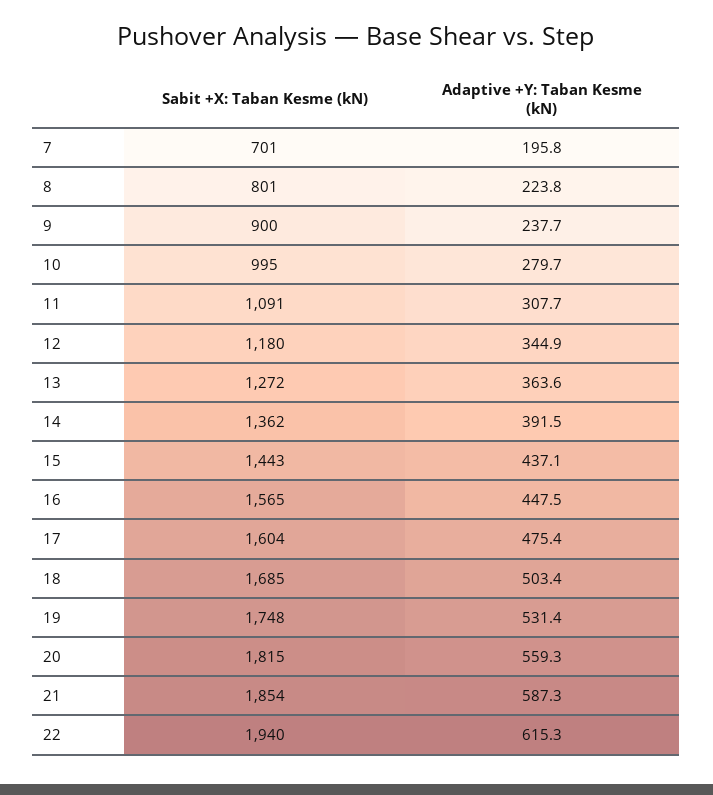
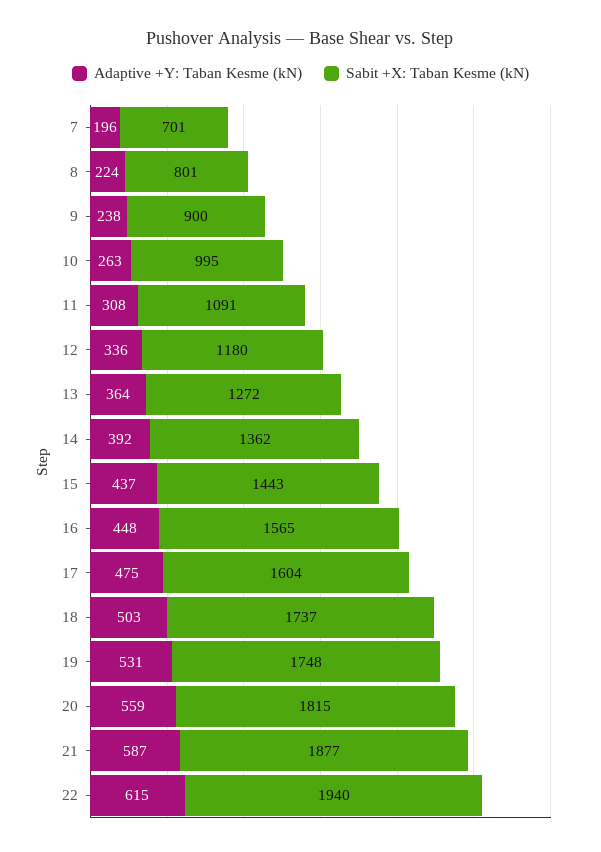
Adaptive +Y: Taban Kesme (kN), 10: 279.7 -> 263
Adaptive +Y: Taban Kesme (kN), 12: 344.9 -> 336
Sabit +X: Taban Kesme (kN), 18: 1685 -> 1737
Sabit +X: Taban Kesme (kN), 21: 1854 -> 1877

